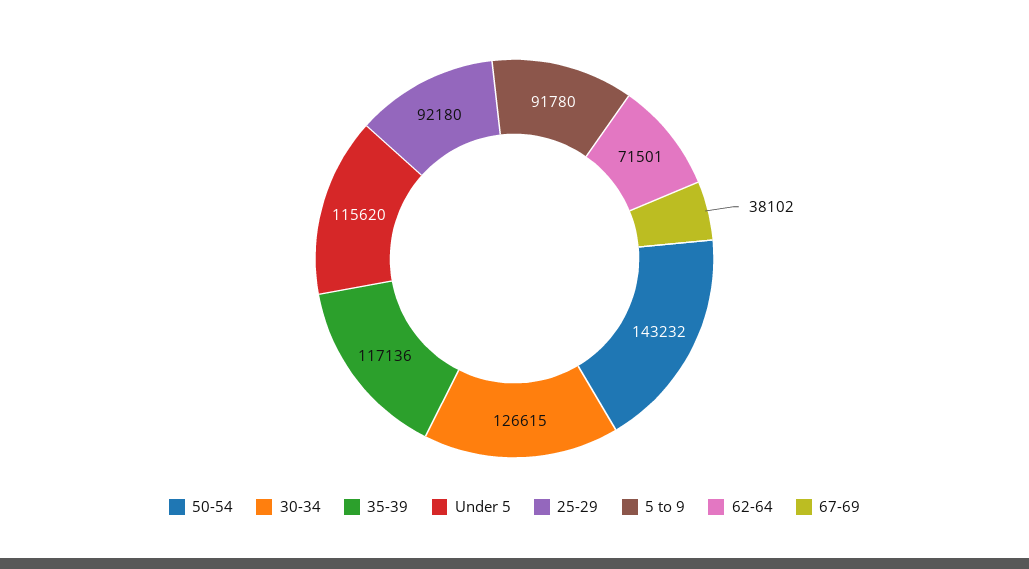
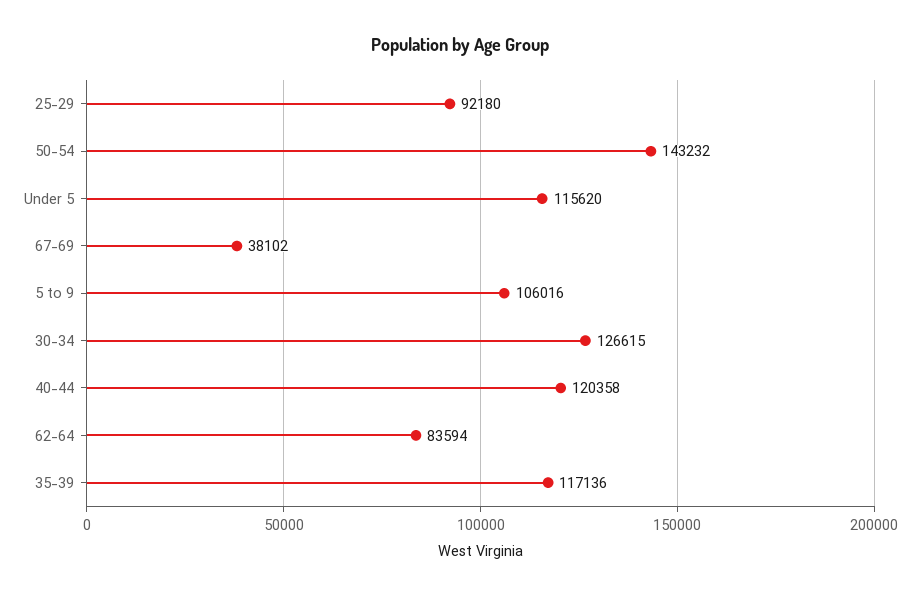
5 to 9: 91780 -> 106016
62-64: 71501 -> 83594
40-44: none -> 120358

